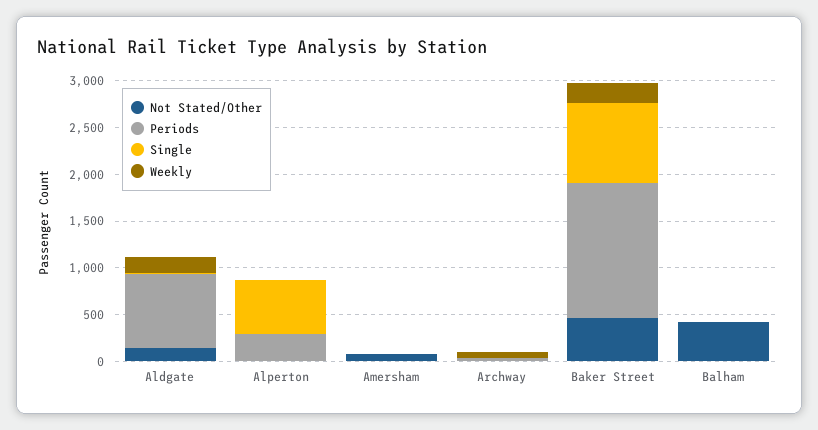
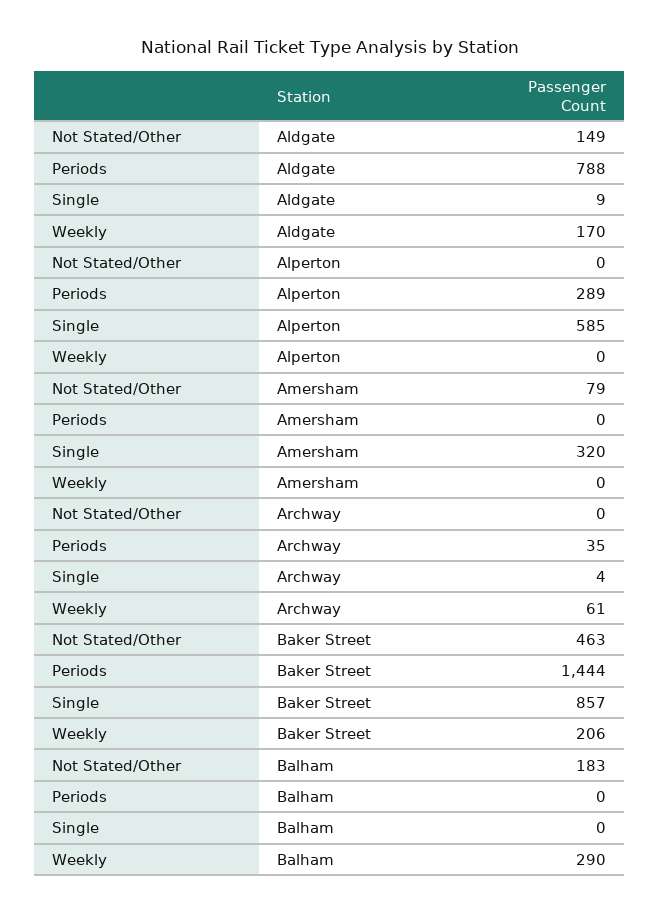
Single, Amersham: 0 -> 320
Not Stated/Other, Balham: 400 -> 183
Weekly, Balham: 0 -> 290

